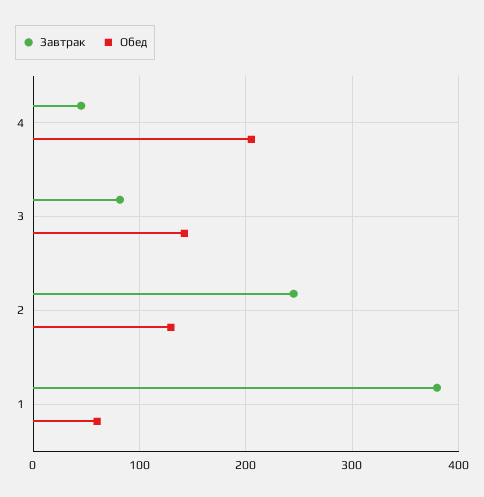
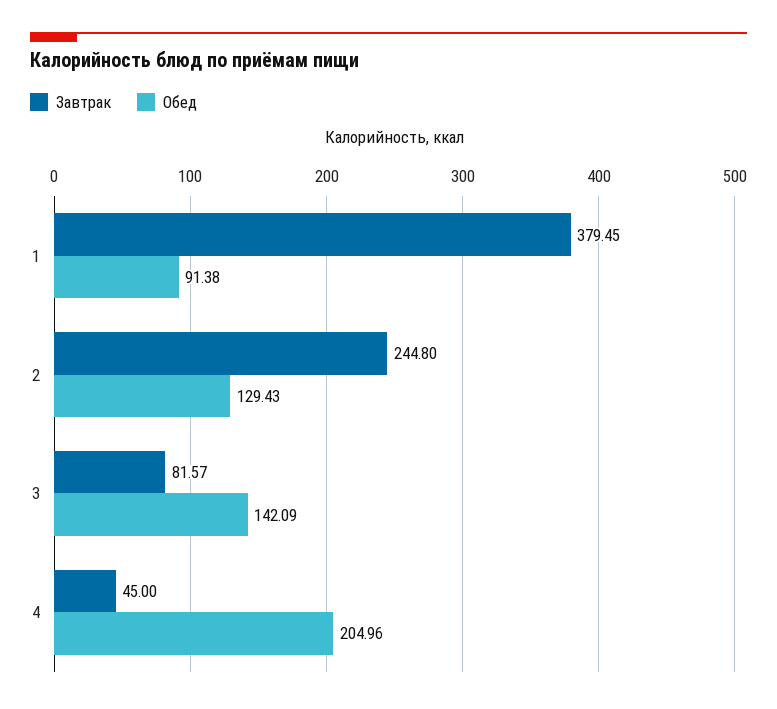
Обед, 1: 60 -> 91.38

